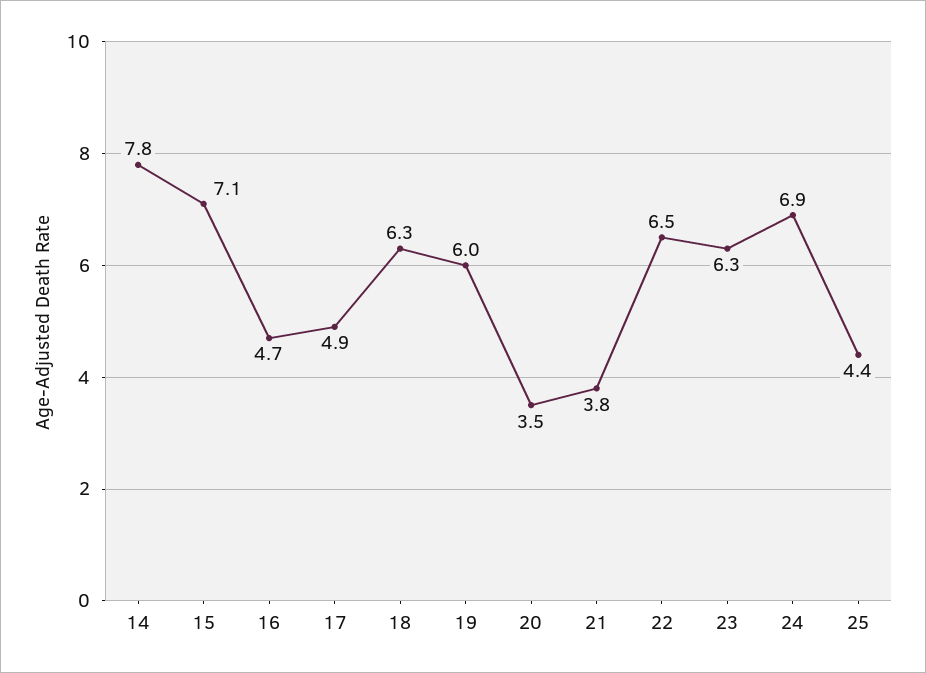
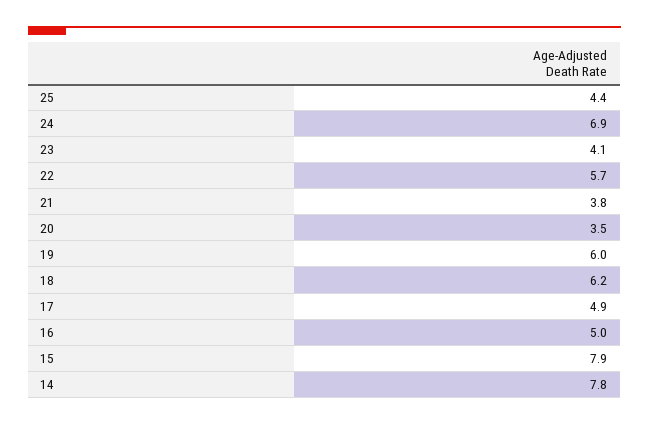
15: 7.1 -> 7.9
16: 4.7 -> 5
18: 6.3 -> 6.2
22: 6.5 -> 5.7
23: 6.3 -> 4.1

